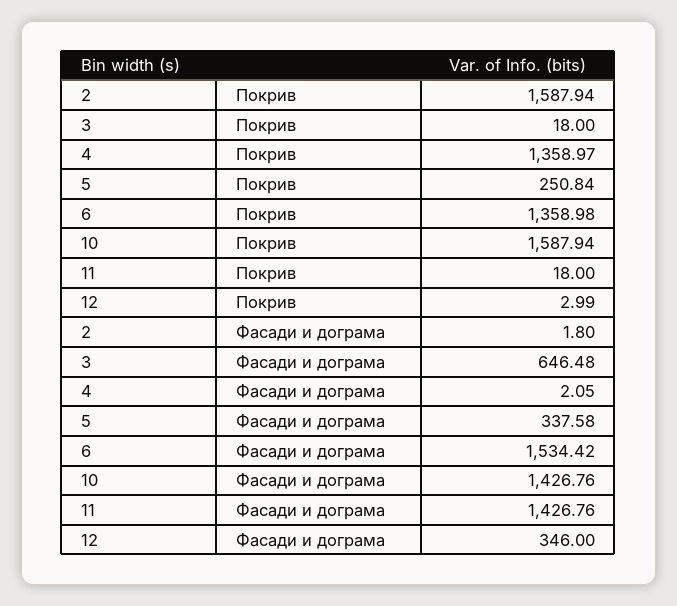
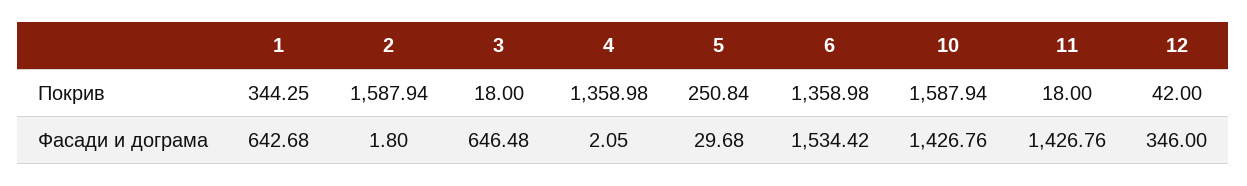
4, Покрив: 1358.97 -> 1358.98
12, Покрив: 2.99 -> 42
5, Фасади и дограма: 337.58 -> 29.68
1, Покрив: none -> 344.25
1, Фасади и дограма: none -> 642.68

